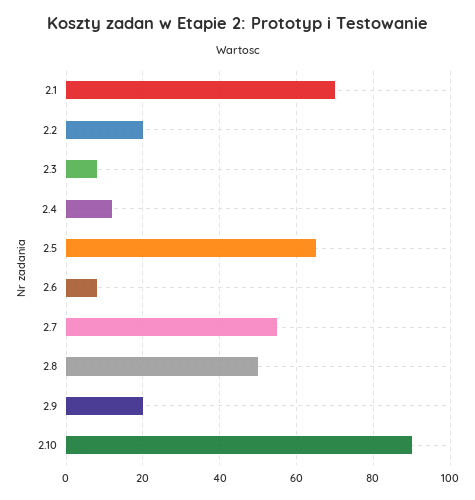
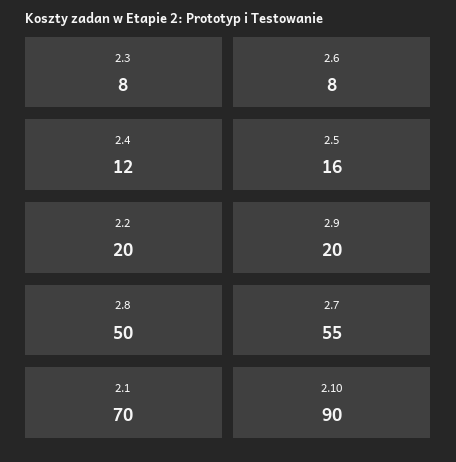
2.5: 65 -> 16

